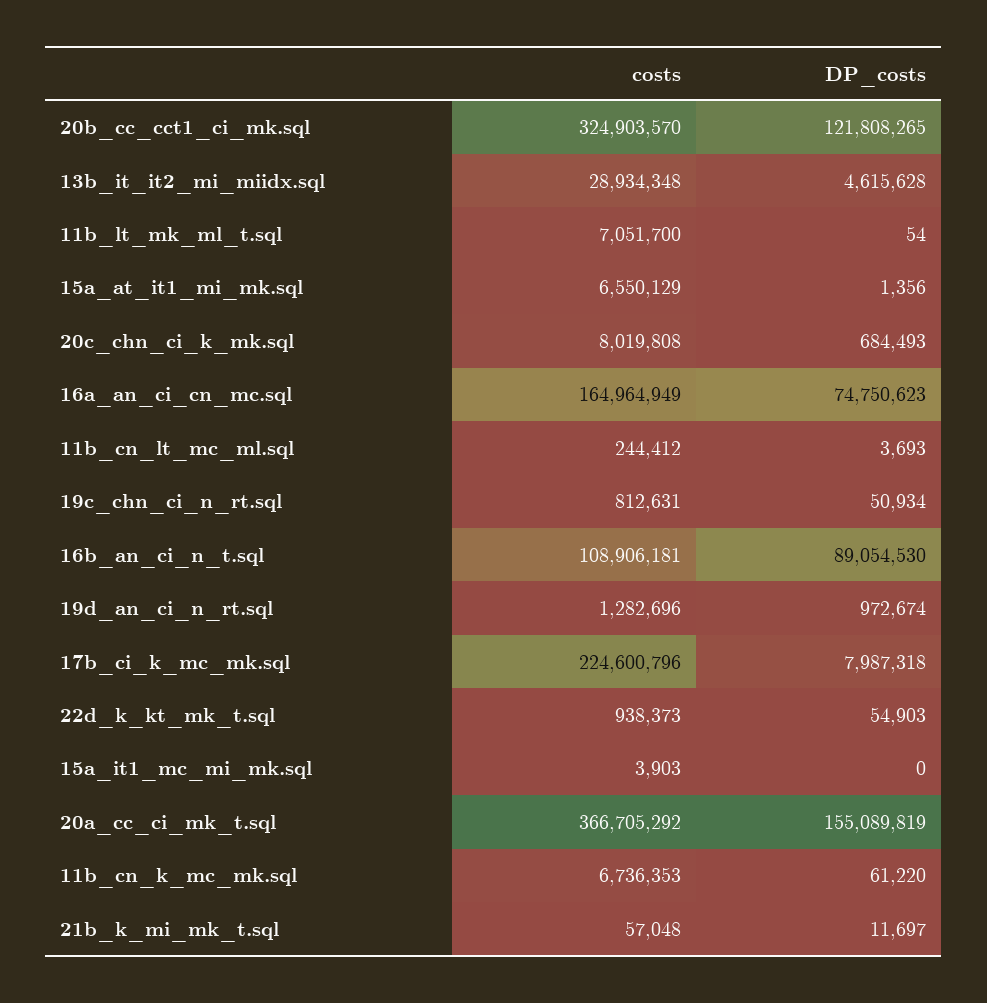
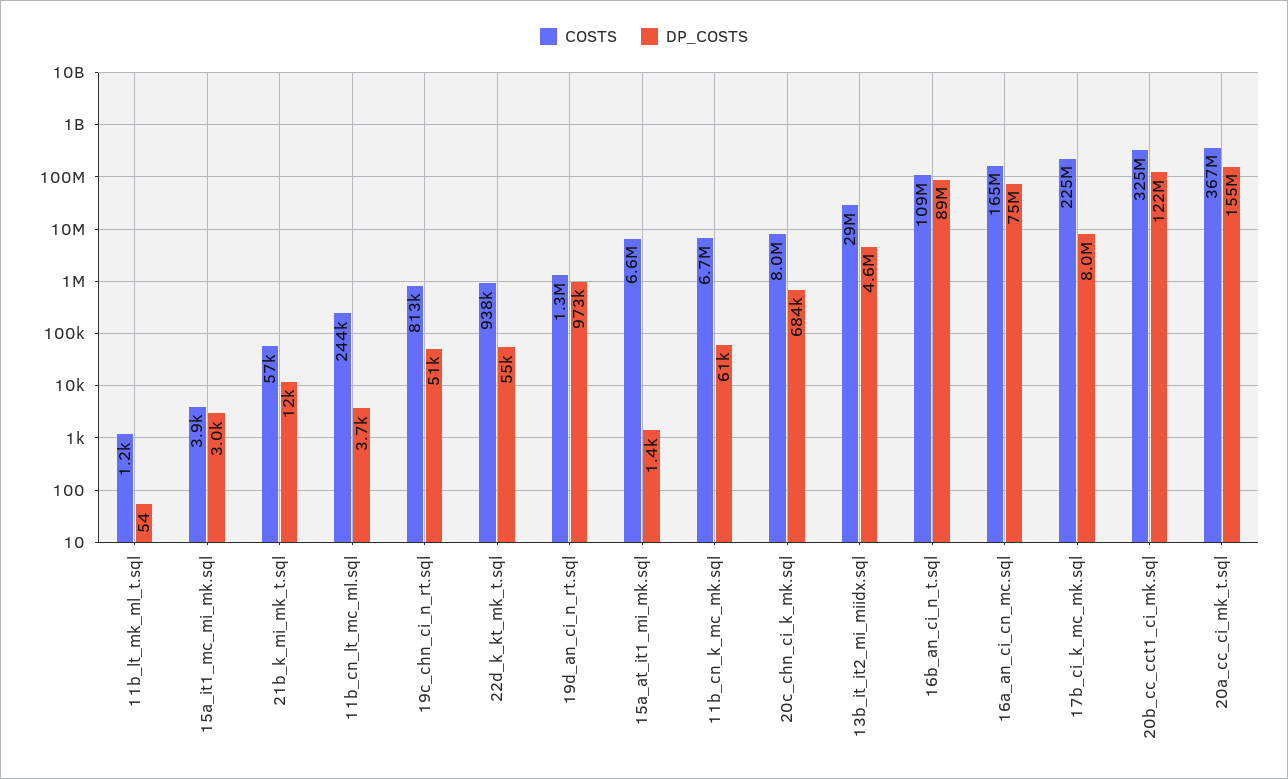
costs, 11b_lt_mk_ml_t.sql: 7051700 -> 1200
DP_costs, 15a_it1_mc_mi_mk.sql: 0 -> 3000

